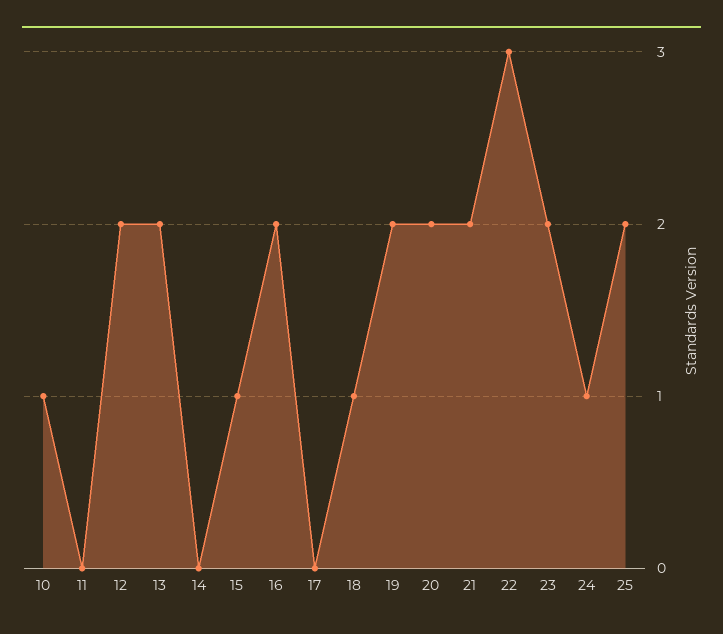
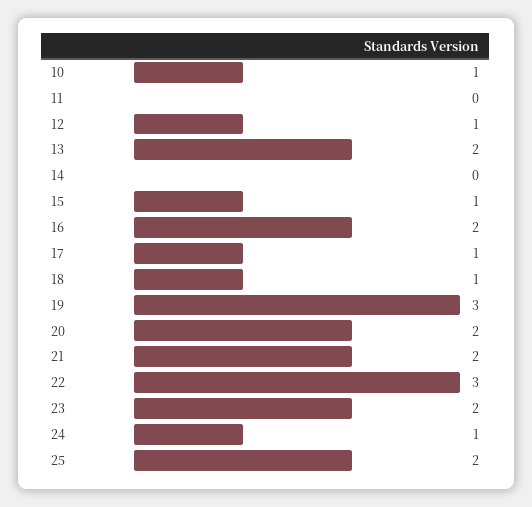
12: 2 -> 1
17: 0 -> 1
19: 2 -> 3

